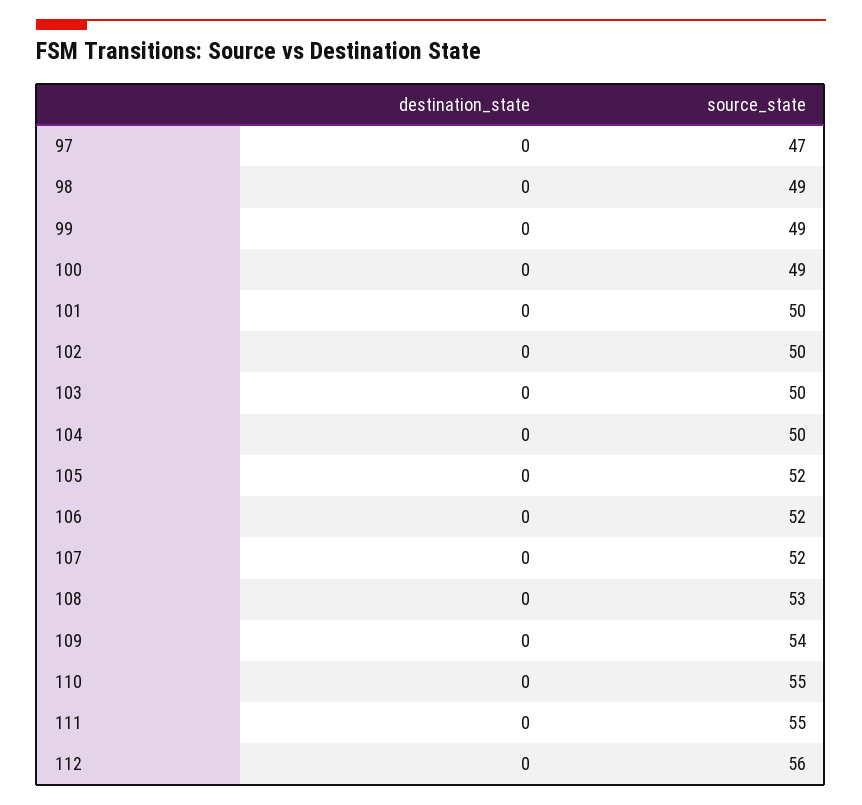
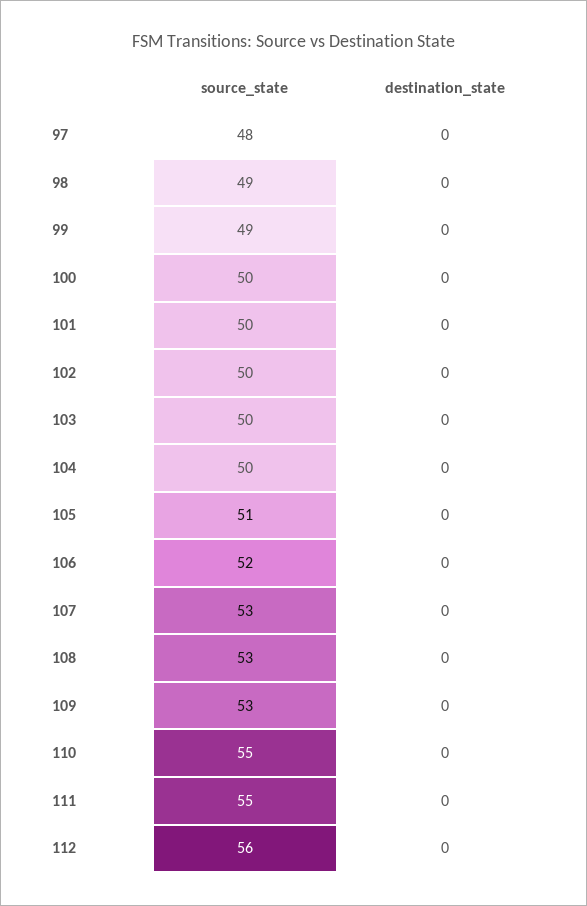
source_state, 97: 47 -> 48
source_state, 100: 49 -> 50
source_state, 105: 52 -> 51
source_state, 107: 52 -> 53
source_state, 109: 54 -> 53

